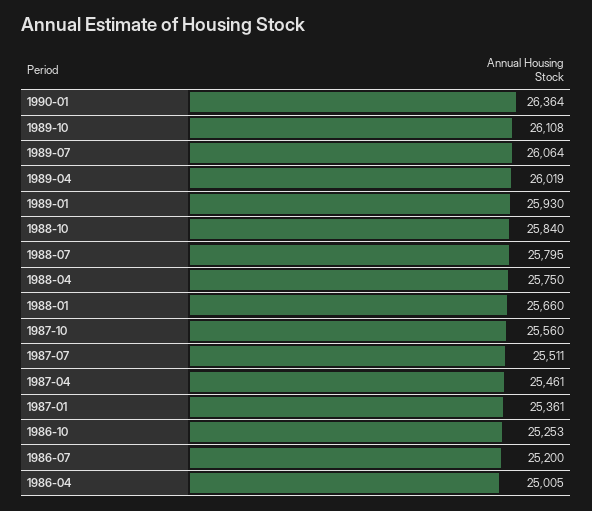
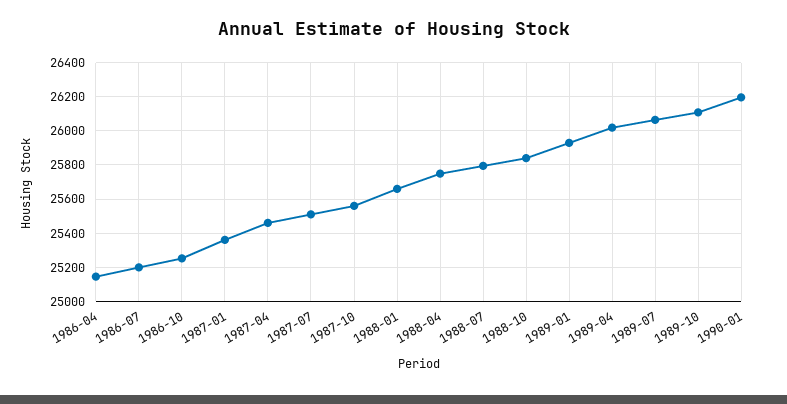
1990-01: 26364 -> 26200
1986-04: 25005 -> 25150

